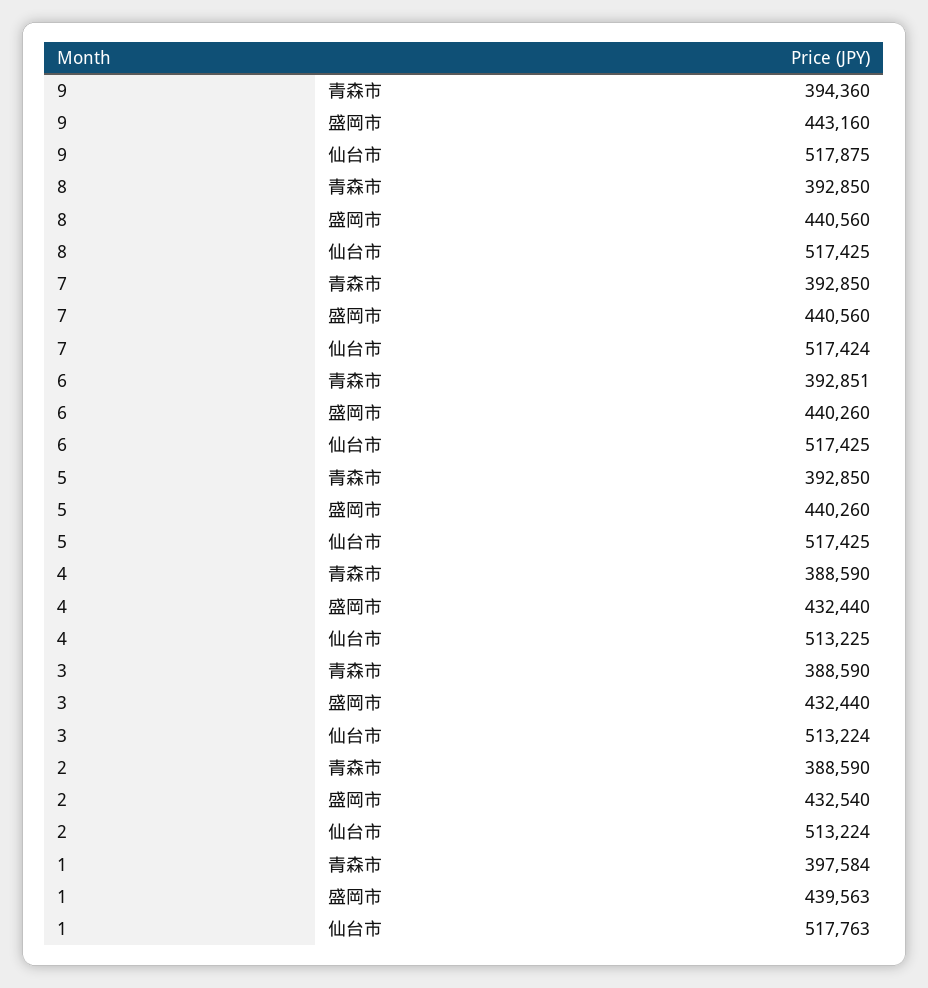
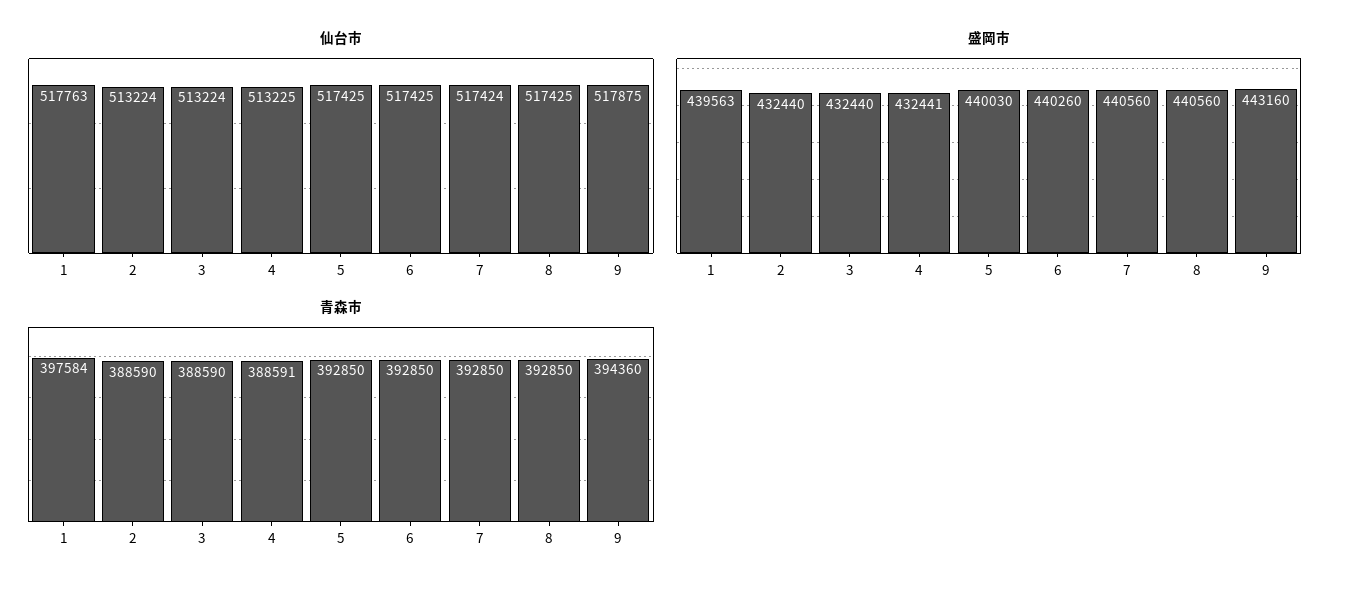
青森市, 6: 392851 -> 392850
盛岡市, 5: 440260 -> 440030
青森市, 4: 388590 -> 388591
盛岡市, 4: 432440 -> 432441
盛岡市, 2: 432540 -> 432440

